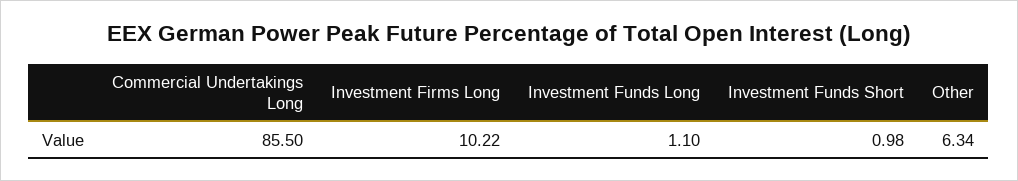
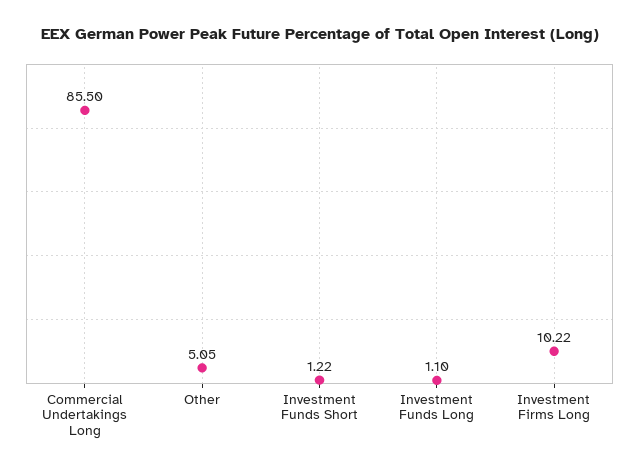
Investment Funds Short: 0.98 -> 1.22
Other: 6.34 -> 5.05

